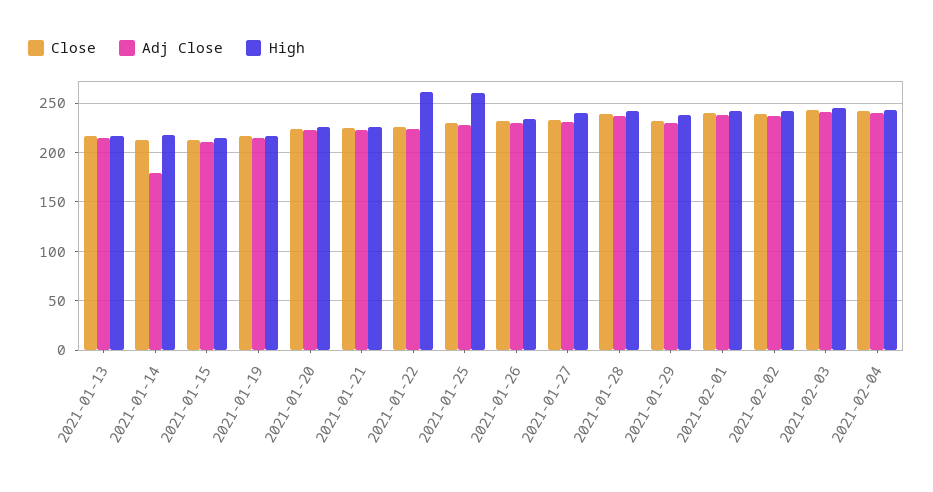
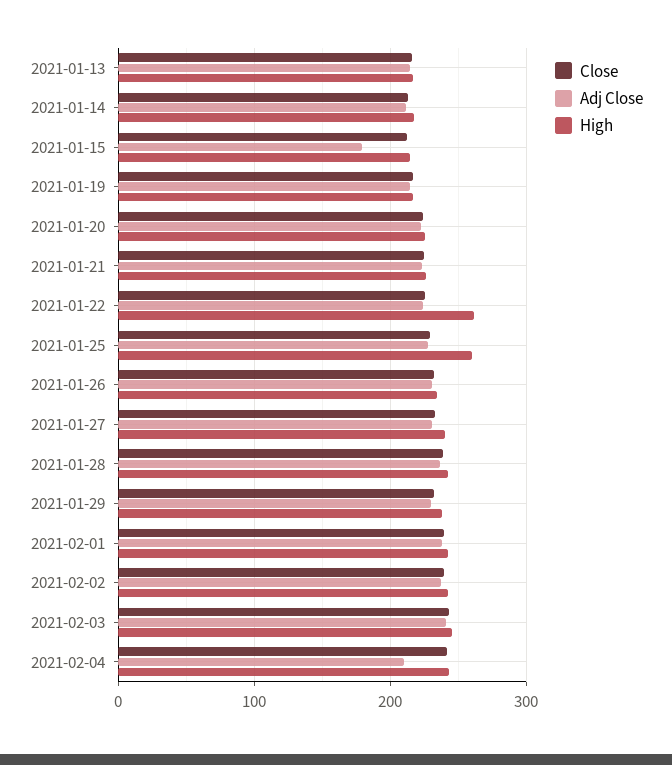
Adj Close, 2021-01-14: 180 -> 210
Adj Close, 2021-01-15: 210 -> 180
Adj Close, 2021-02-04: 240 -> 210

